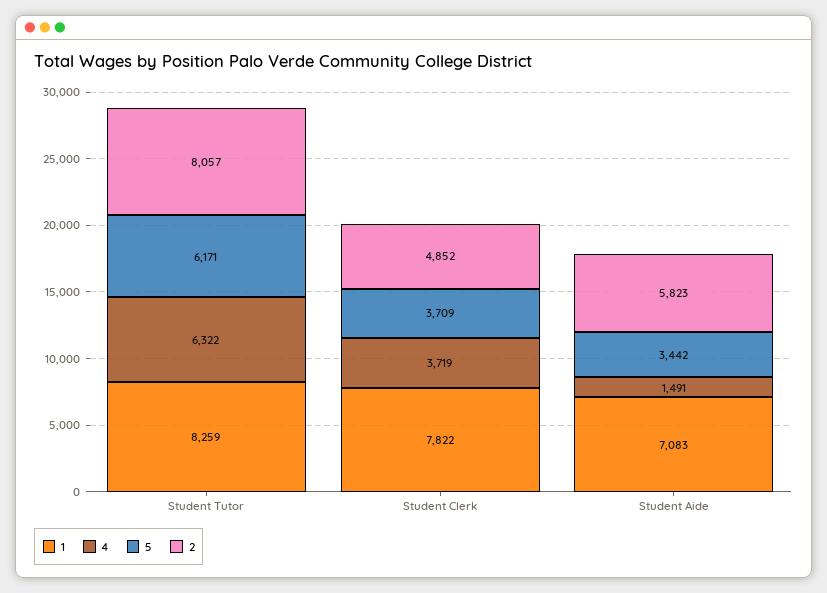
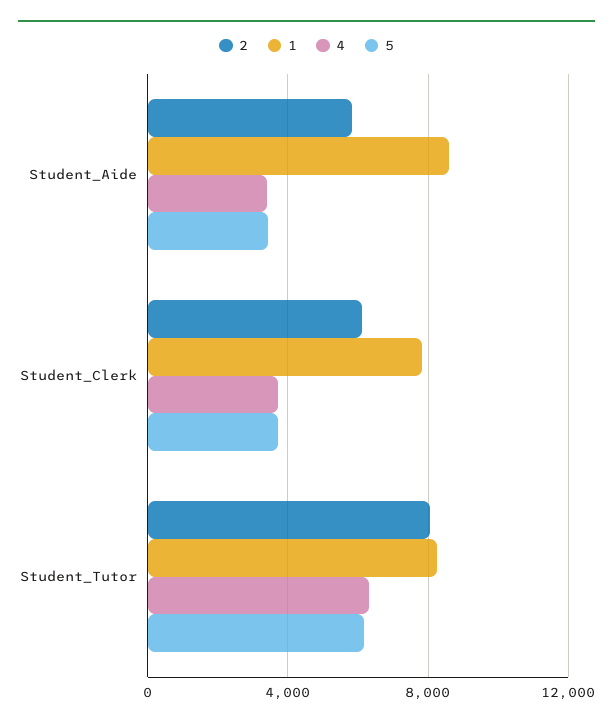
2, Student Clerk: 4852 -> 6000
1, Student Aide: 7083 -> 8500
4, Student Aide: 1491 -> 3500

